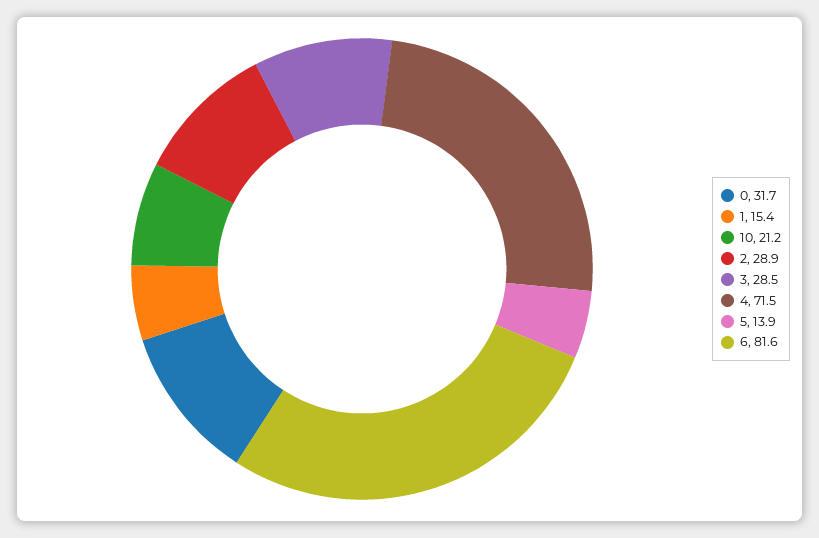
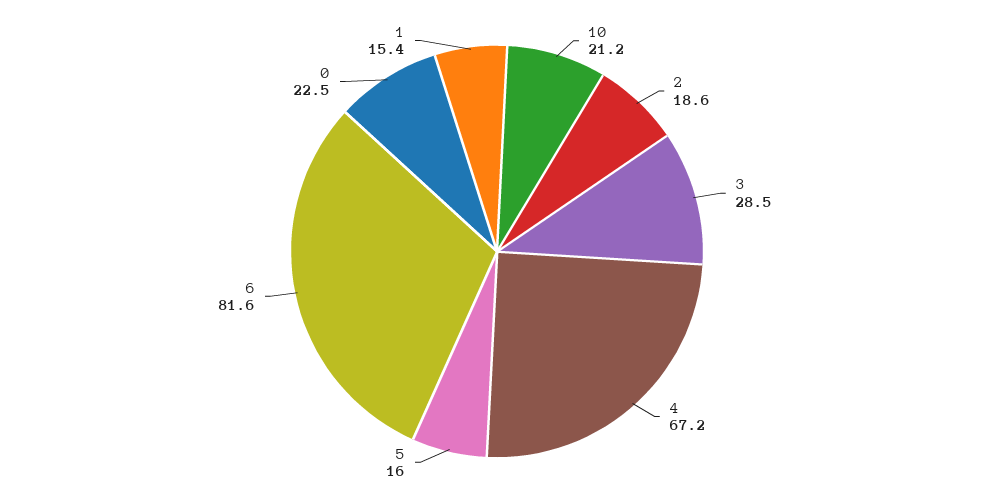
0: 31.7 -> 22.5
2: 28.9 -> 18.6
4: 71.5 -> 67.2
5: 13.9 -> 16

